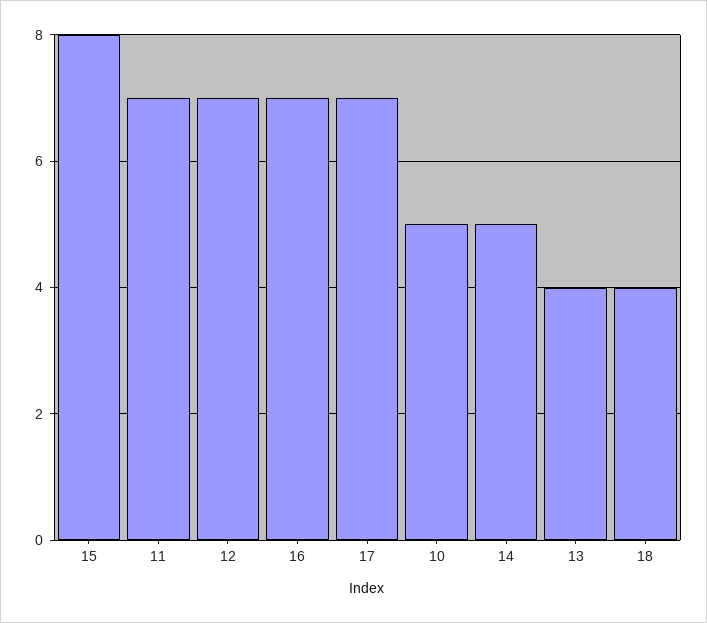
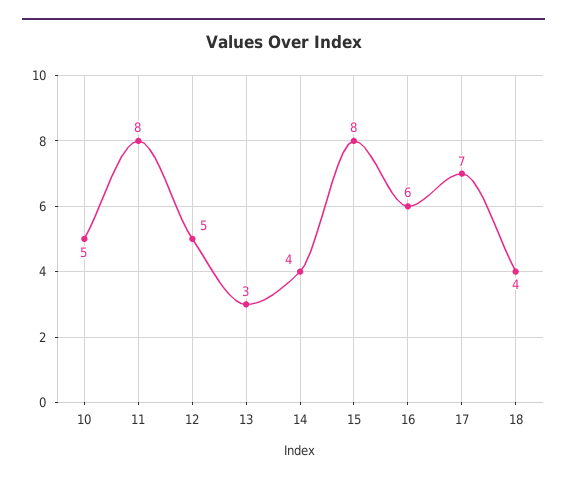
11: 7 -> 8
12: 7 -> 5
16: 7 -> 6
14: 5 -> 4
13: 4 -> 3

